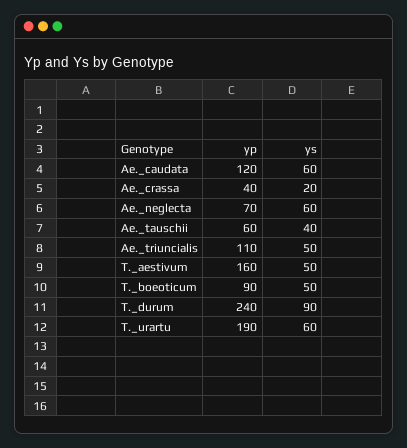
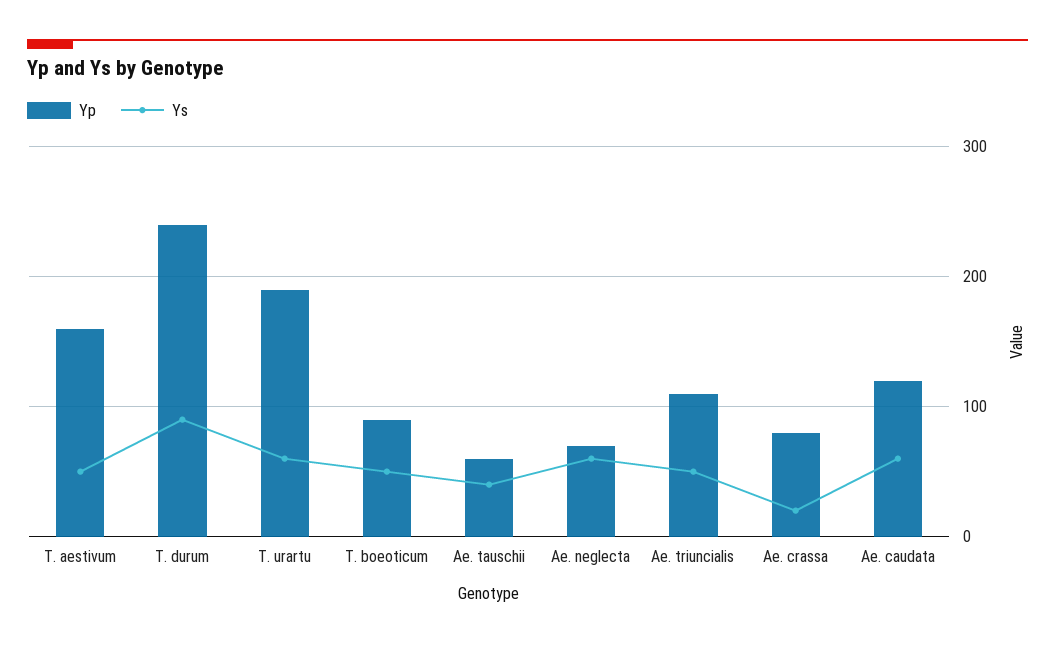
yp, Ae._crassa: 40 -> 80

